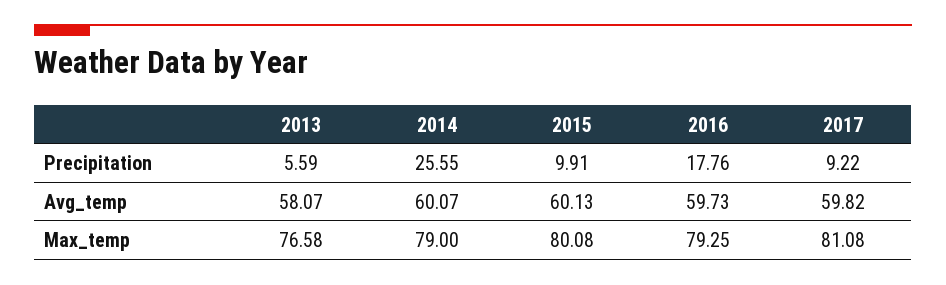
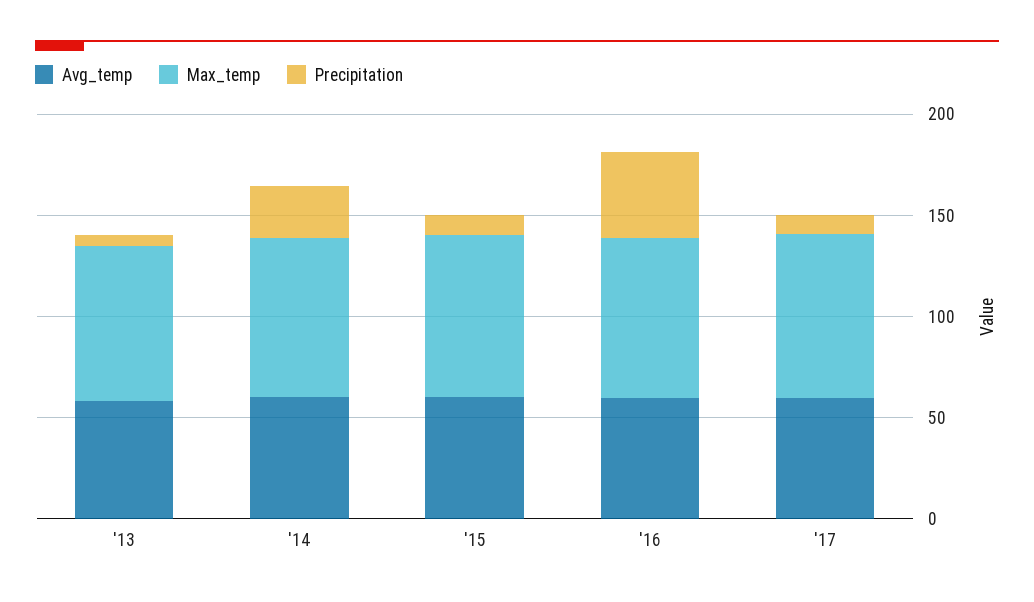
Precipitation, 2016: 17.76 -> 40

